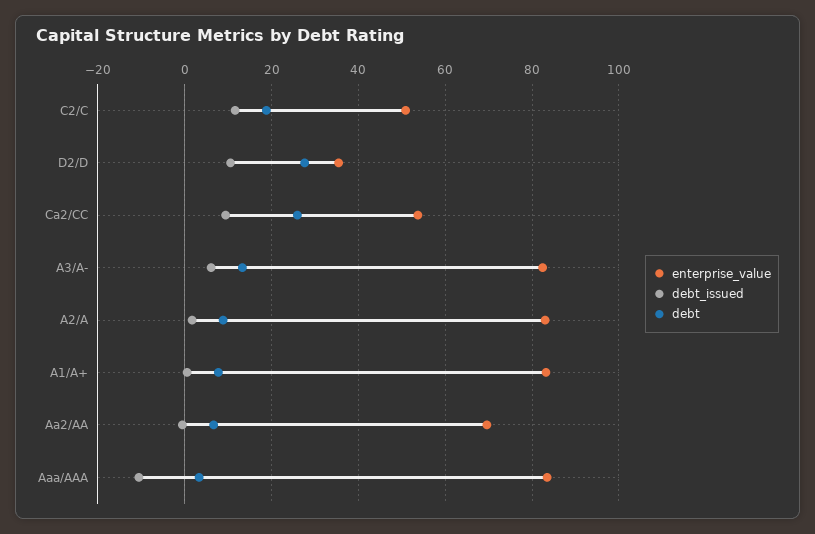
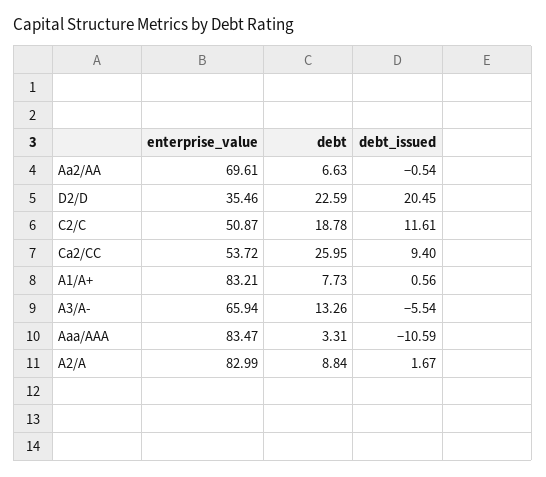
debt_issued, D2/D: 10 -> 20.45
debt, D2/D: 28 -> 22.59
enterprise_value, A3/A-: 82 -> 65.94
debt_issued, A3/A-: 6 -> -5.54

